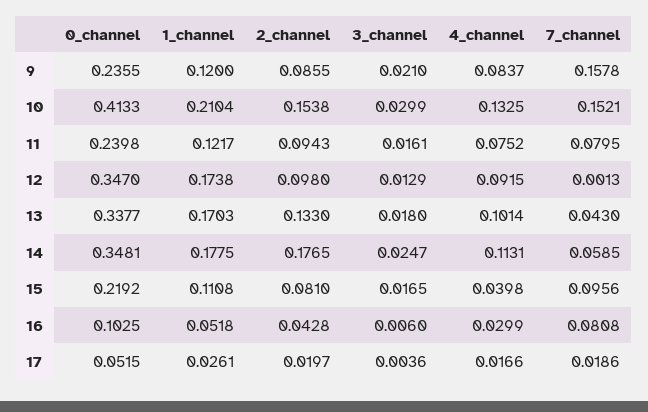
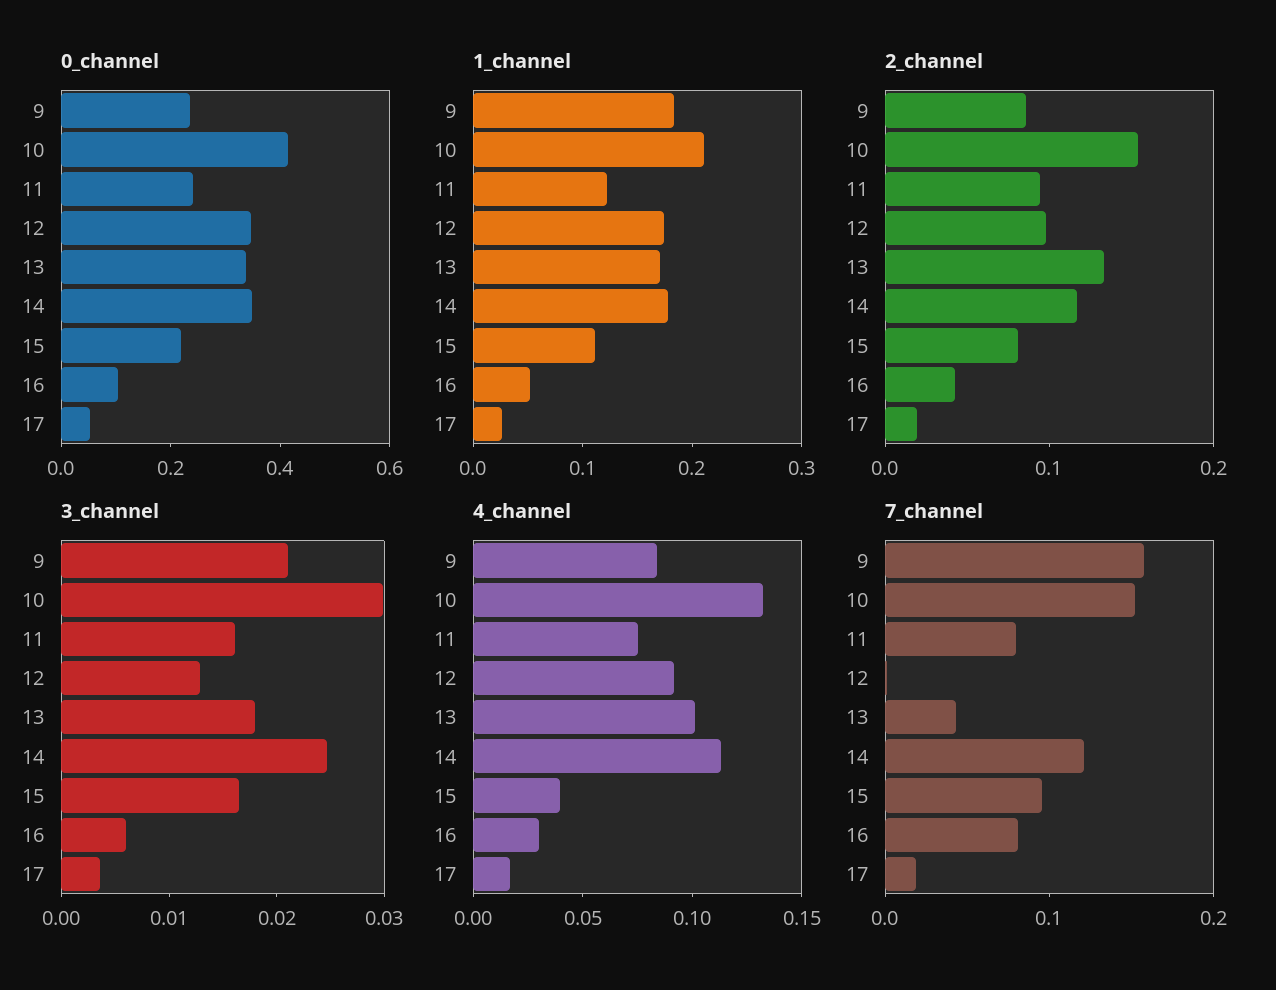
1_channel, 9: 0.12 -> 0.18
2_channel, 14: 0.1765 -> 0.12
7_channel, 14: 0.0585 -> 0.12

